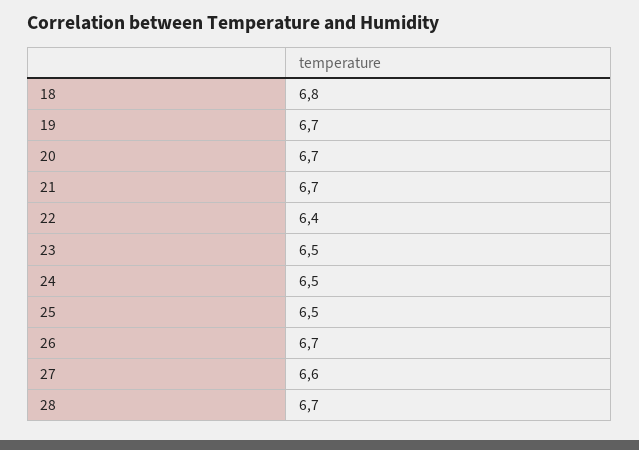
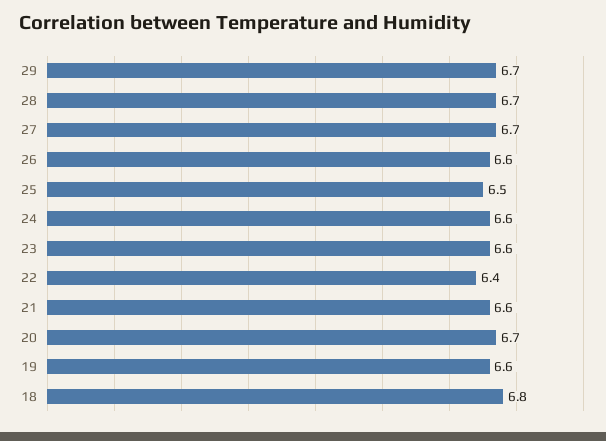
19: 6.7 -> 6.6
21: 6.7 -> 6.6
23: 6.5 -> 6.6
24: 6.5 -> 6.6
26: 6.7 -> 6.6
27: 6.6 -> 6.7
29: none -> 6.7

